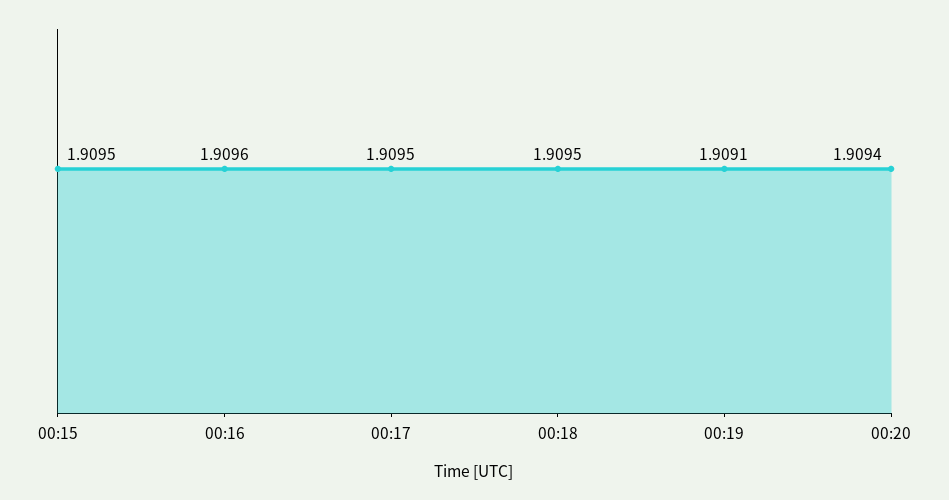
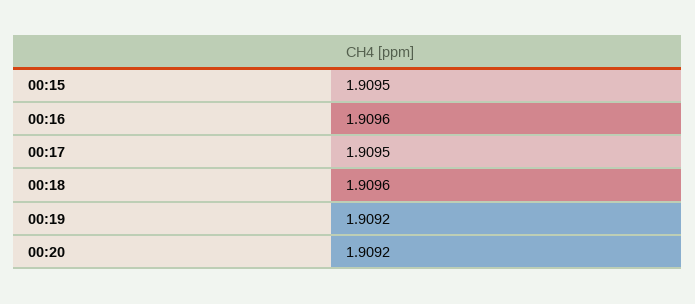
00:18: 1.9095 -> 1.9096
00:19: 1.9091 -> 1.9092
00:20: 1.9094 -> 1.9092

